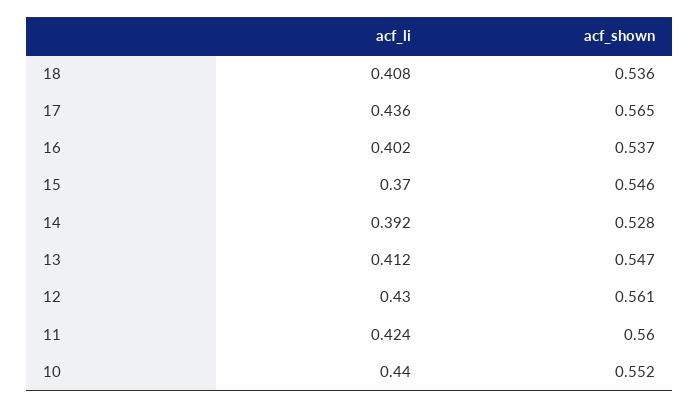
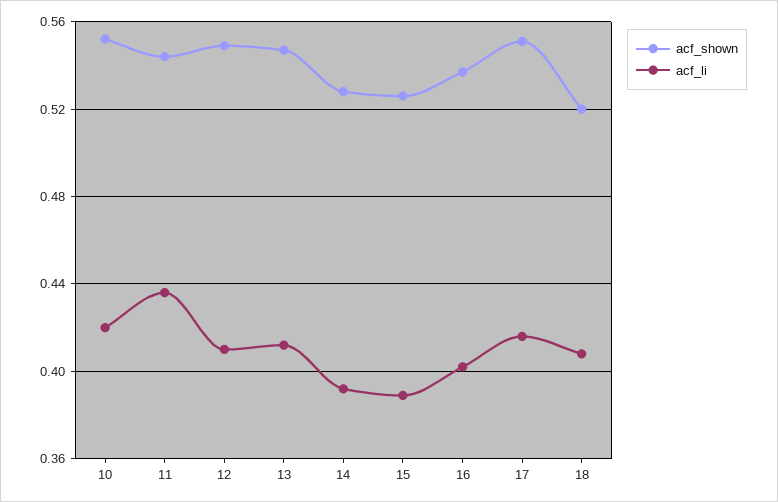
acf_shown, 18: 0.536 -> 0.52
acf_li, 17: 0.436 -> 0.415
acf_shown, 17: 0.565 -> 0.55
acf_li, 15: 0.37 -> 0.39
acf_shown, 15: 0.546 -> 0.525
acf_li, 12: 0.43 -> 0.41
acf_shown, 12: 0.561 -> 0.55
acf_li, 11: 0.424 -> 0.435
acf_shown, 11: 0.56 -> 0.545
acf_li, 10: 0.44 -> 0.42

